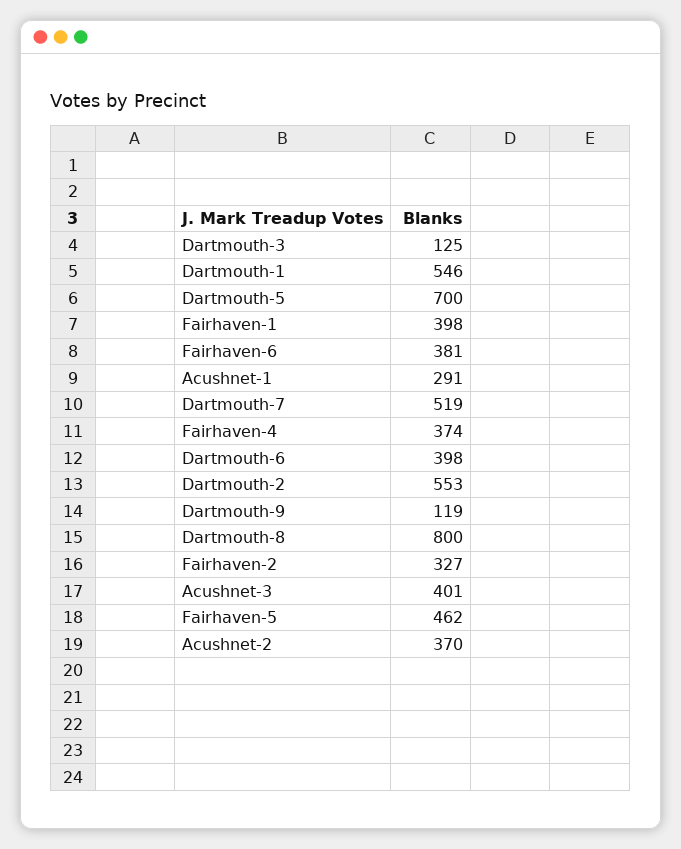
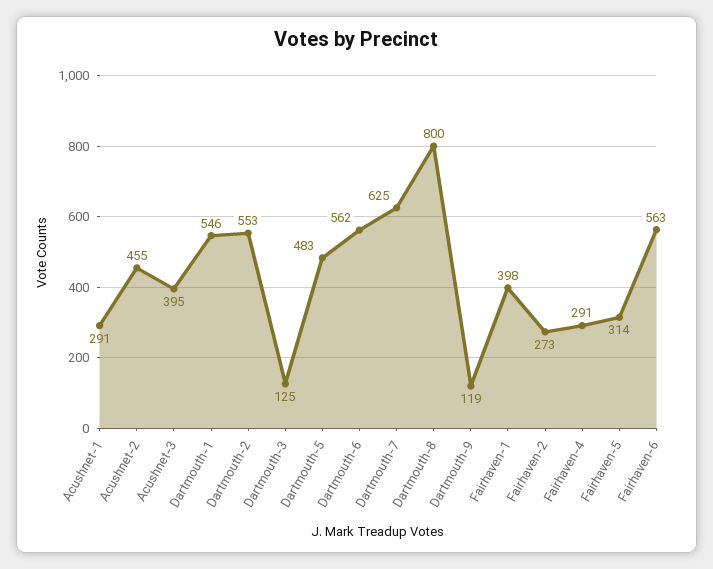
Dartmouth-5: 700 -> 483
Fairhaven-6: 381 -> 563
Dartmouth-7: 519 -> 625
Fairhaven-4: 374 -> 291
Dartmouth-6: 398 -> 562
Fairhaven-2: 327 -> 273
Acushnet-3: 401 -> 395
Fairhaven-5: 462 -> 314
Acushnet-2: 370 -> 455

